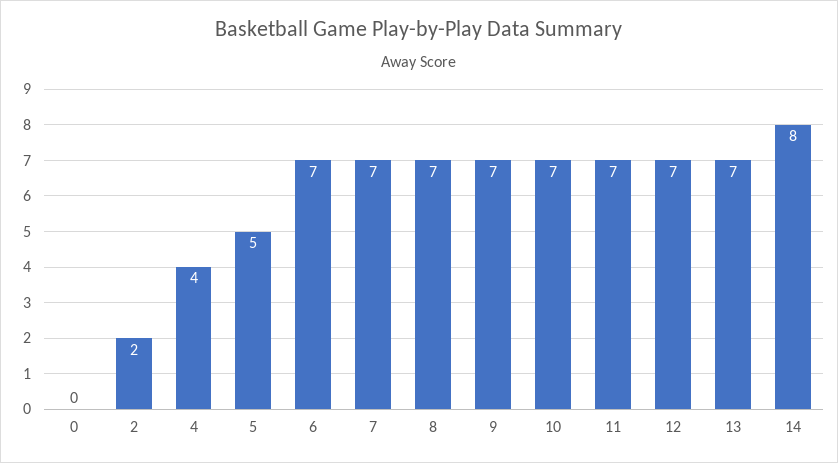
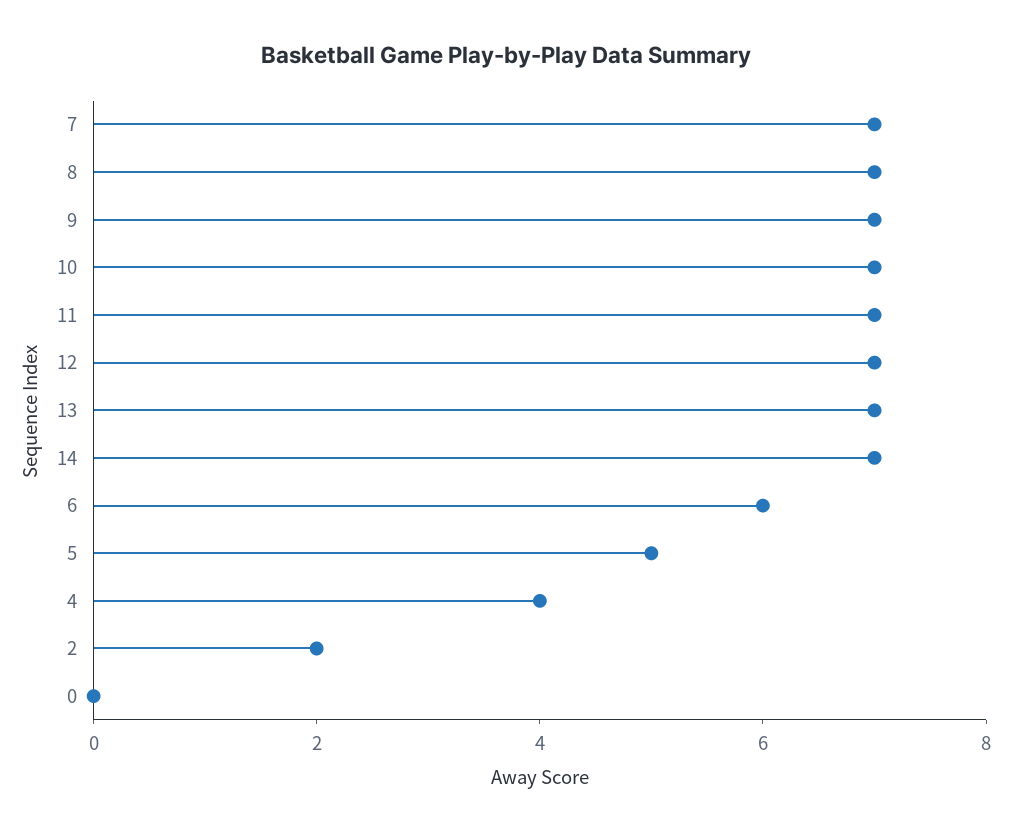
6: 7 -> 6
14: 8 -> 7

